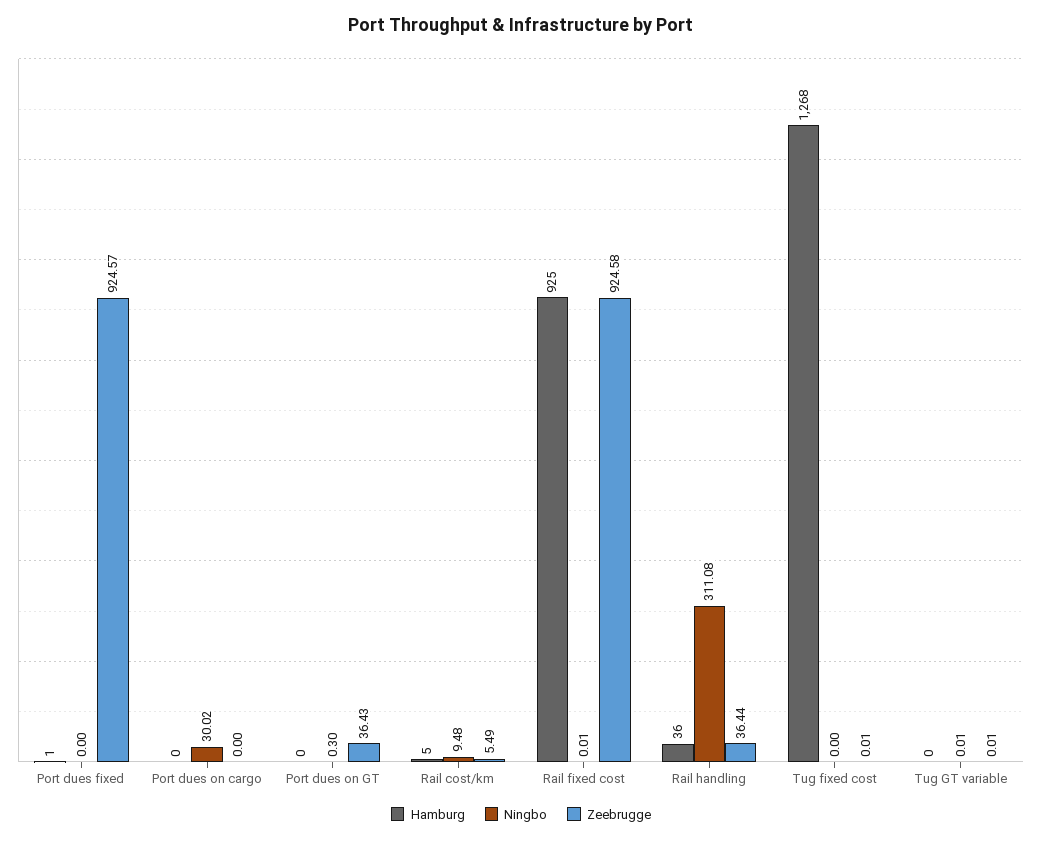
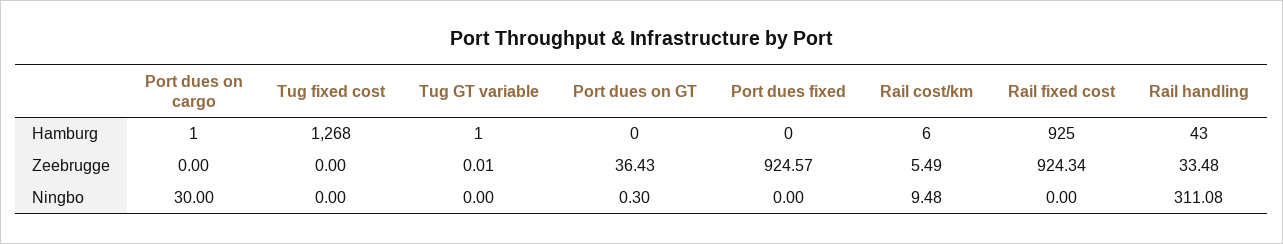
Hamburg, Port dues fixed: 1 -> 0
Hamburg, Port dues on cargo: 0 -> 1
Ningbo, Port dues on cargo: 30.02 -> 30
Hamburg, Rail cost/km: 5 -> 6
Ningbo, Rail fixed cost: 0.01 -> 0
Zeebrugge, Rail fixed cost: 924.58 -> 924.34
Hamburg, Rail handling: 36 -> 43
Zeebrugge, Rail handling: 36.44 -> 33.48
Zeebrugge, Tug fixed cost: 0.01 -> 0
Hamburg, Tug GT variable: 0 -> 1
Ningbo, Tug GT variable: 0.01 -> 0

